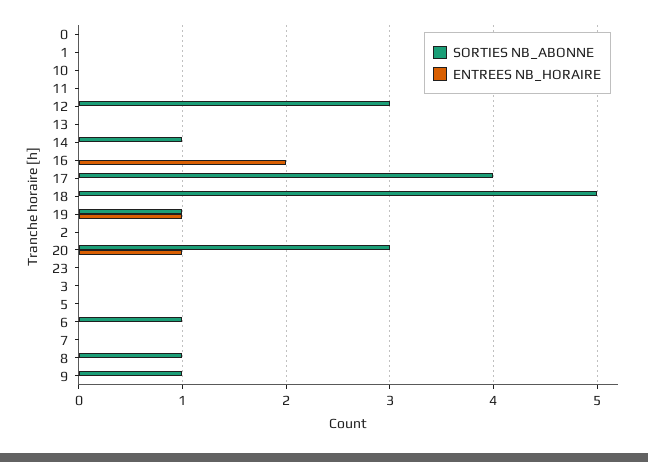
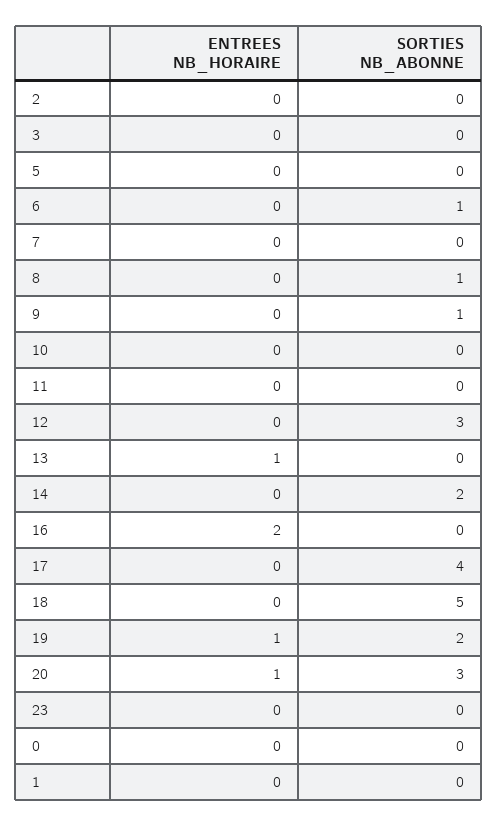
ENTREES NB_HORAIRE, 13: 0 -> 1
SORTIES NB_ABONNE, 14: 1 -> 2
SORTIES NB_ABONNE, 19: 1 -> 2

